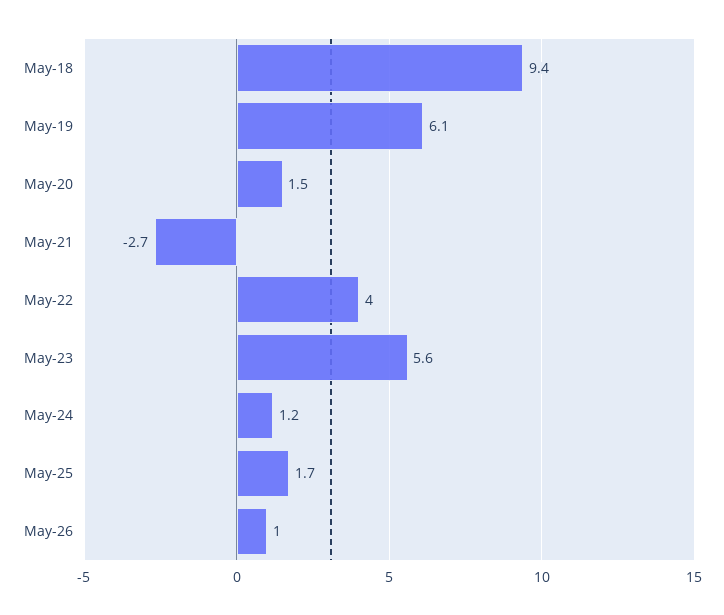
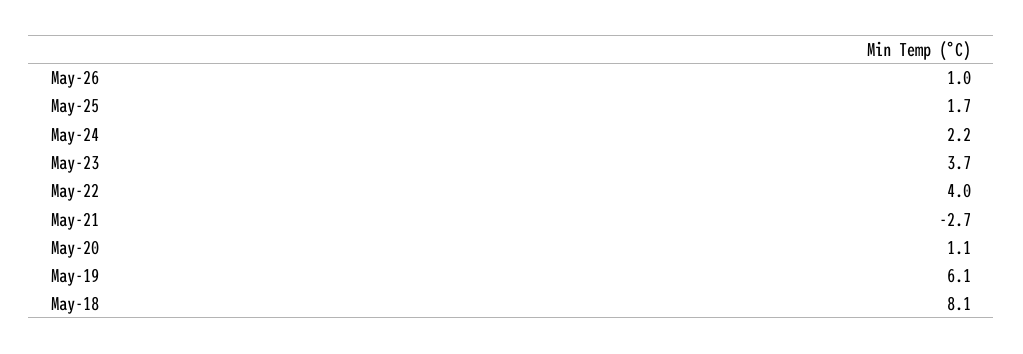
May-18: 9.4 -> 8.1
May-20: 1.5 -> 1.1
May-23: 5.6 -> 3.7
May-24: 1.2 -> 2.2

